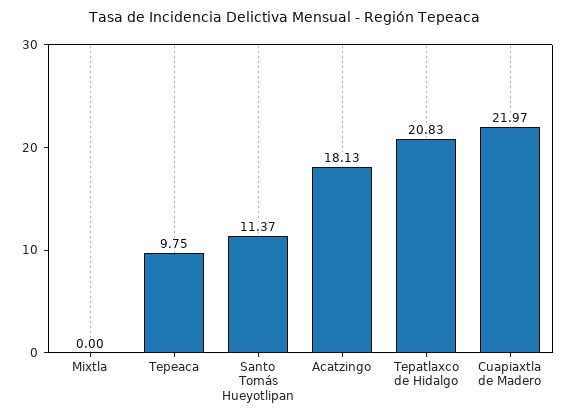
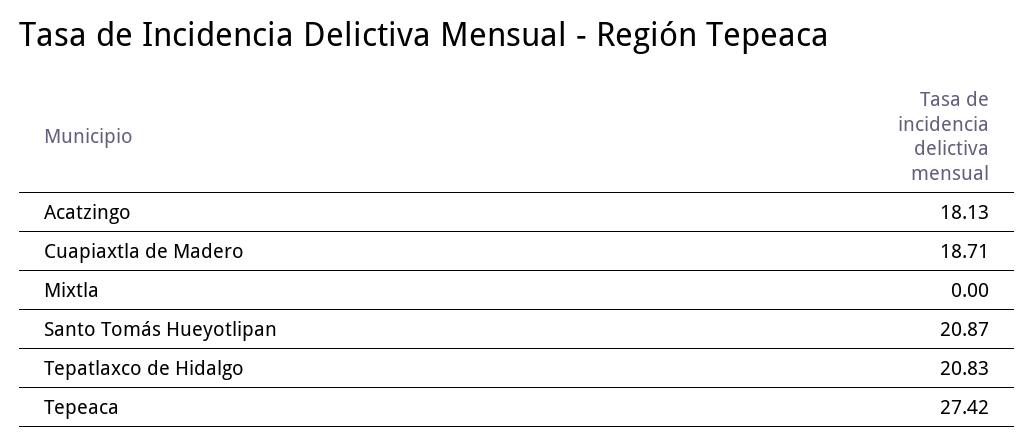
Tepeaca: 9.75 -> 27.42
Santo Tomás Hueyotlipan: 11.37 -> 20.87
Cuapiaxtla de Madero: 21.97 -> 18.71

